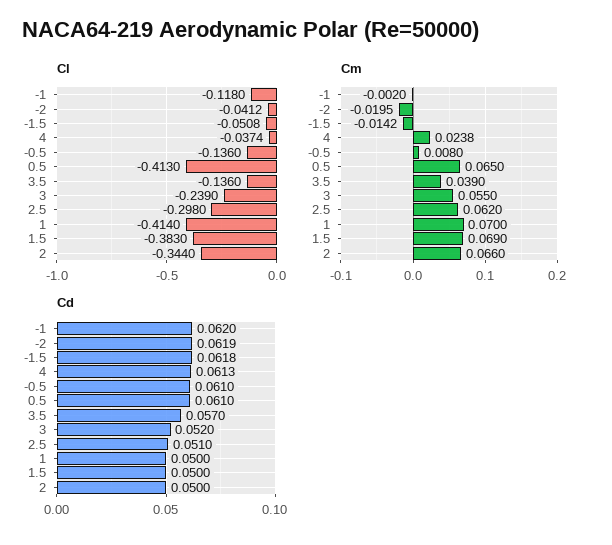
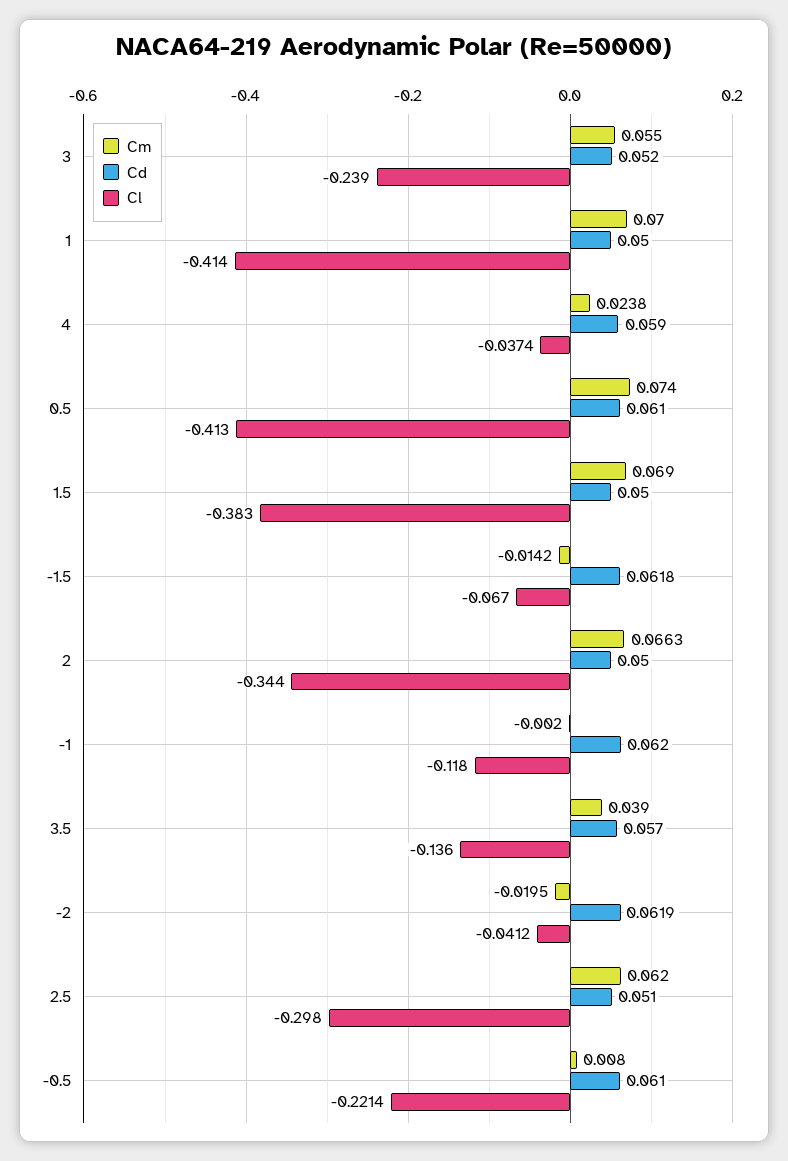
Cl, -1.5: -0.0508 -> -0.067
Cl, -0.5: -0.136 -> -0.2214
Cm, 0.5: 0.065 -> 0.074
Cm, 2: 0.066 -> 0.0663
Cd, 4: 0.0613 -> 0.059

